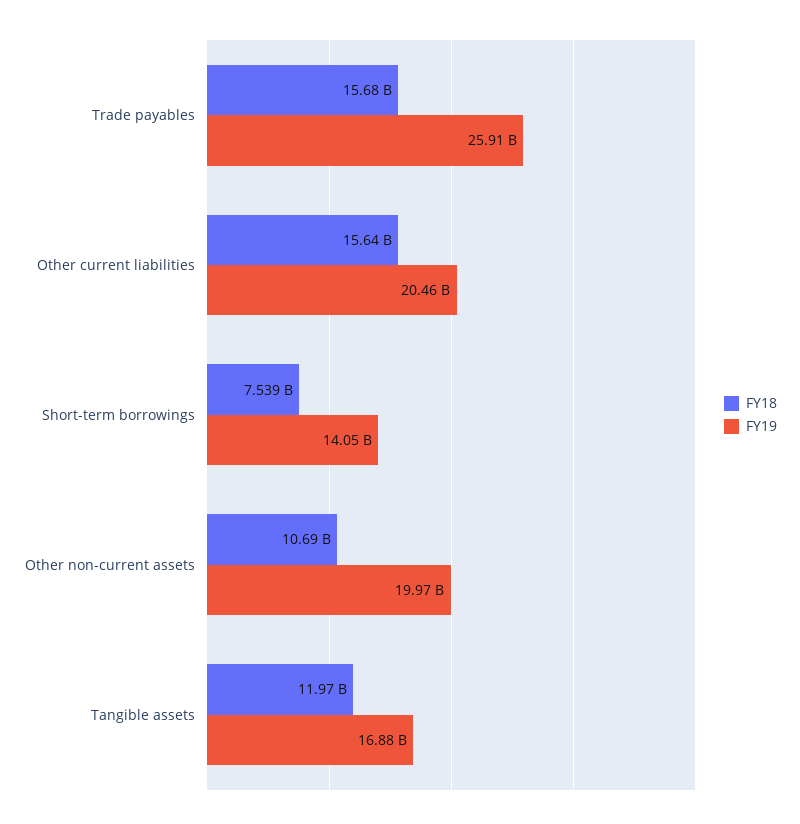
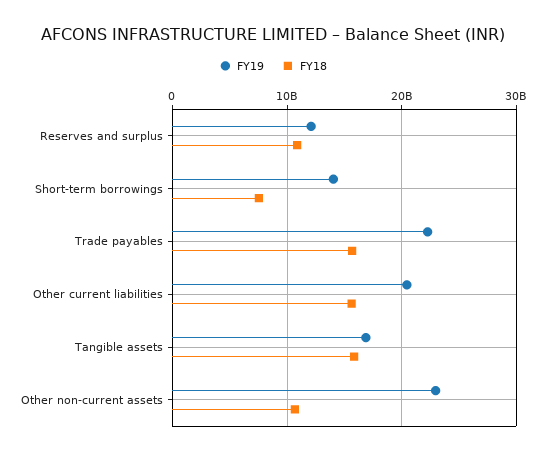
FY19, Trade payables: 25910000000 -> 22000000000
FY19, Other non-current assets: 19970000000 -> 23000000000
FY18, Tangible assets: 11970000000 -> 16000000000
FY19, Reserves and surplus: none -> 12000000000
FY18, Reserves and surplus: none -> 11000000000

